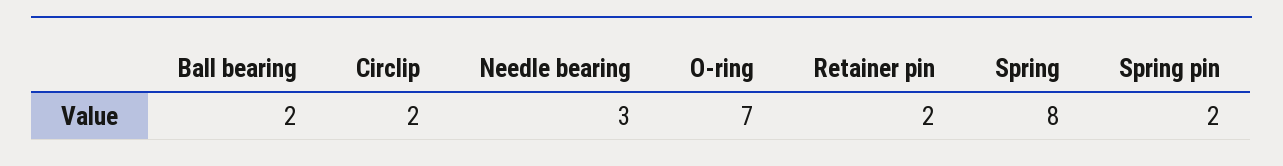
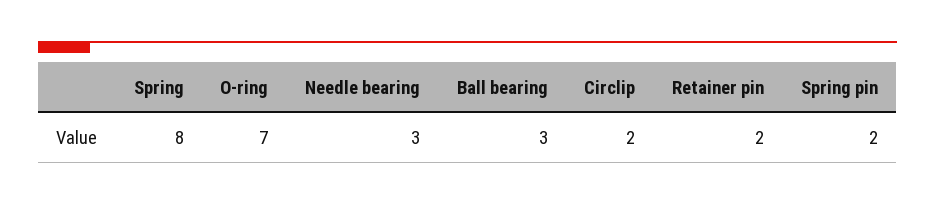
Ball bearing: 2 -> 3

